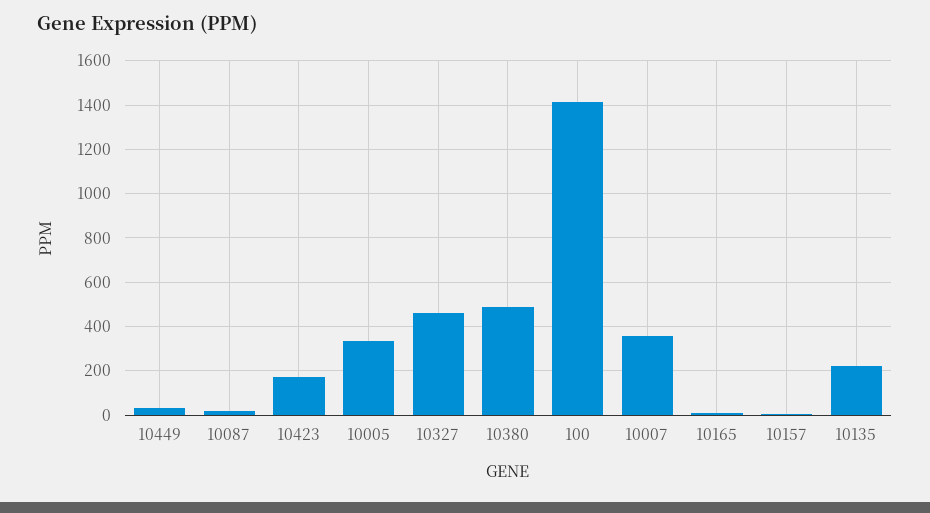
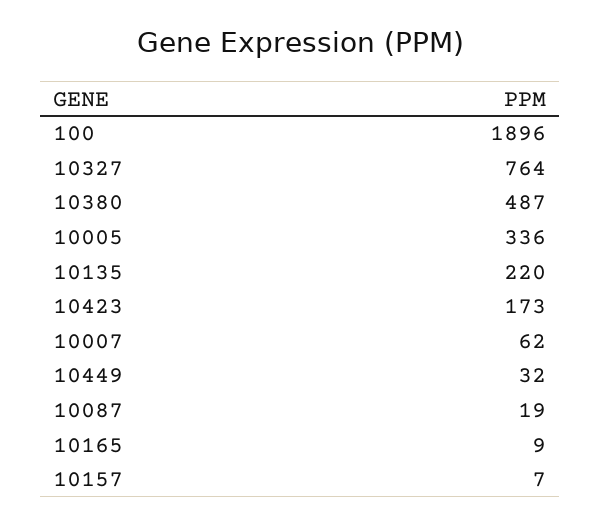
10327: 450 -> 764
100: 1400 -> 1896
10007: 350 -> 62

